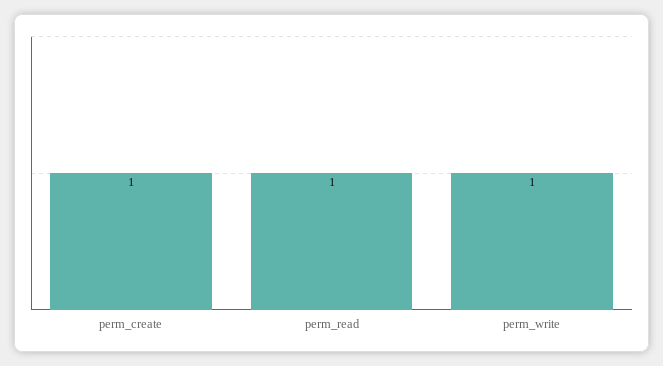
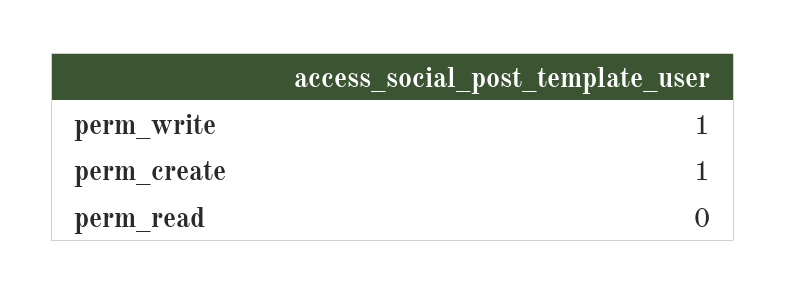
perm_read: 1 -> 0

